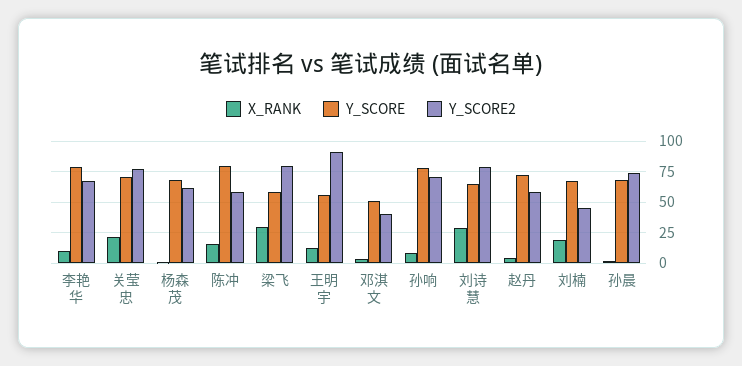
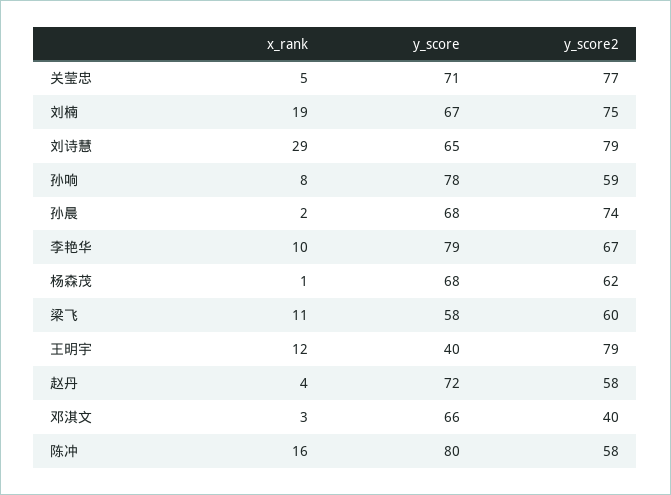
X_RANK, 关莹忠: 20 -> 5
X_RANK, 梁飞: 30 -> 11
Y_SCORE2, 梁飞: 80 -> 60
Y_SCORE, 王明宇: 55 -> 40
Y_SCORE2, 王明宇: 90 -> 79
Y_SCORE, 邓淇文: 50 -> 66
Y_SCORE2, 孙响: 70 -> 59
Y_SCORE2, 刘楠: 45 -> 75

